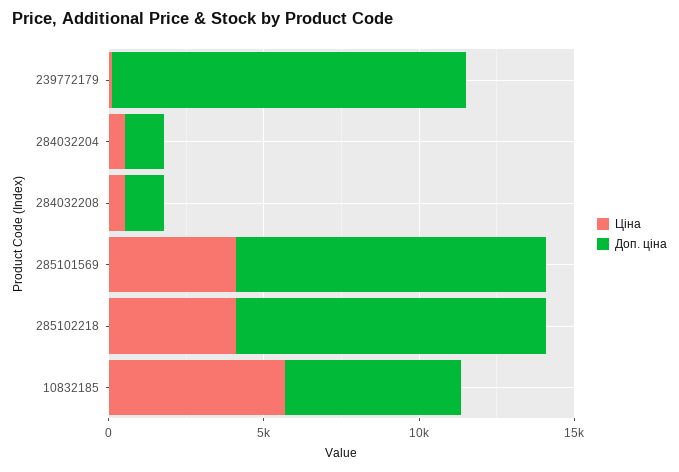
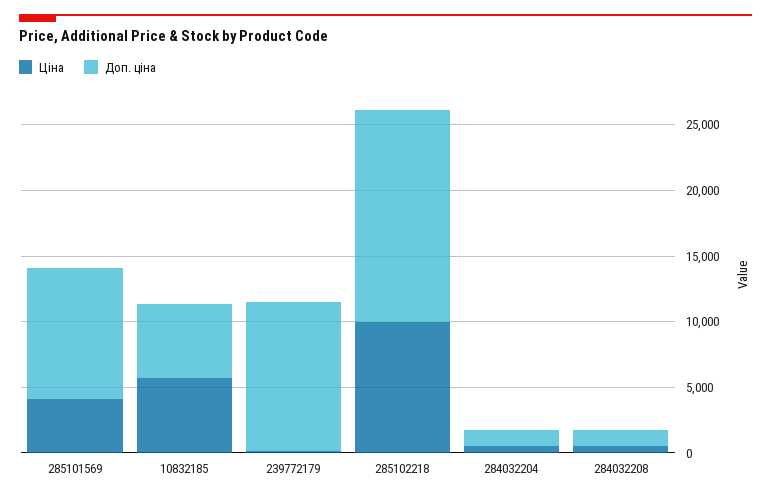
Ціна, 285102218: 4000 -> 10000
Доп. ціна, 285102218: 10000 -> 16000

